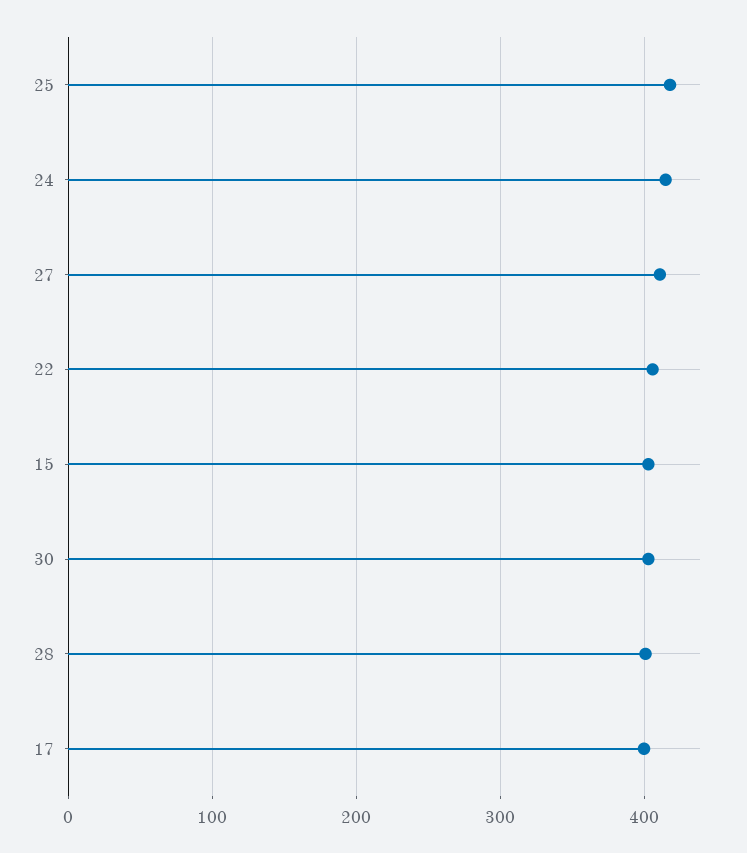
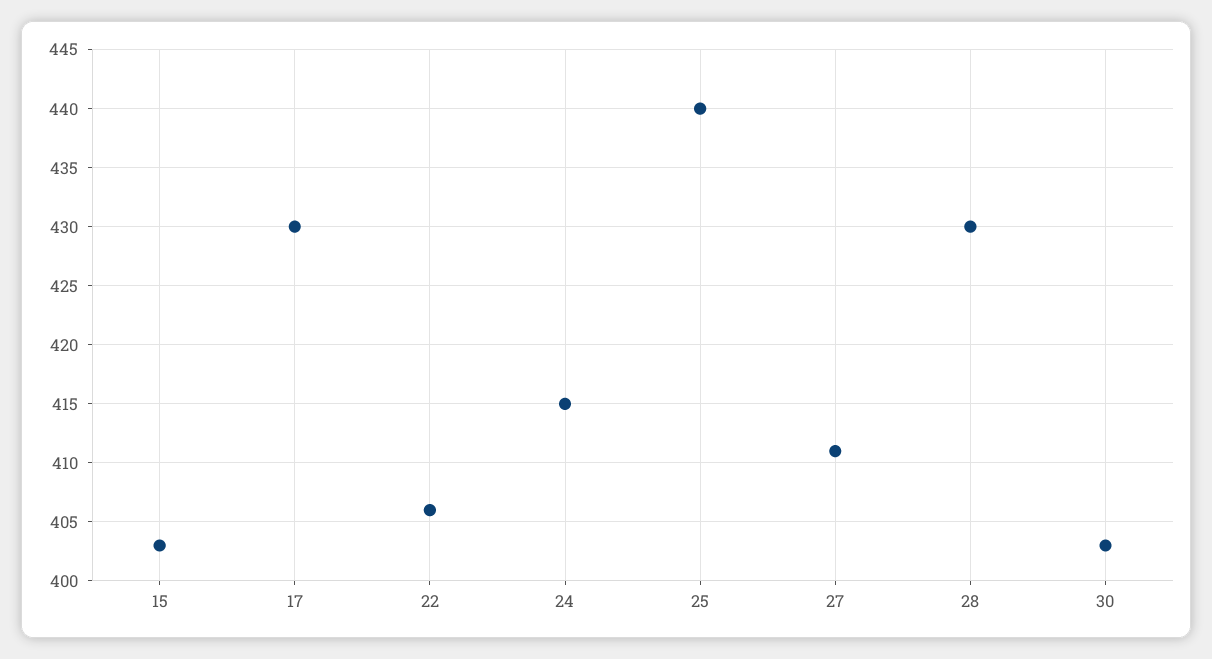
25: 420 -> 440
28: 400 -> 430
17: 400 -> 430

